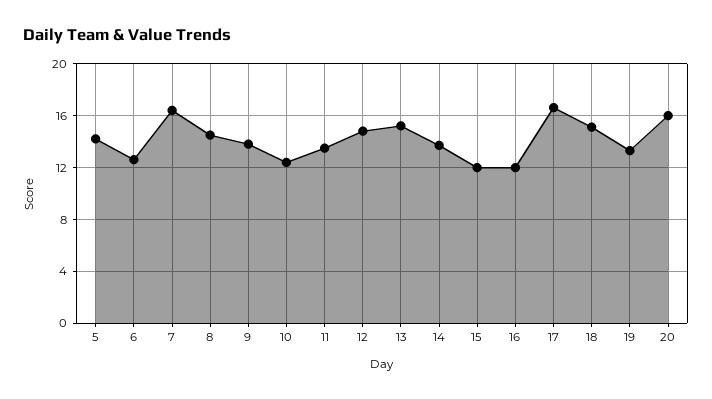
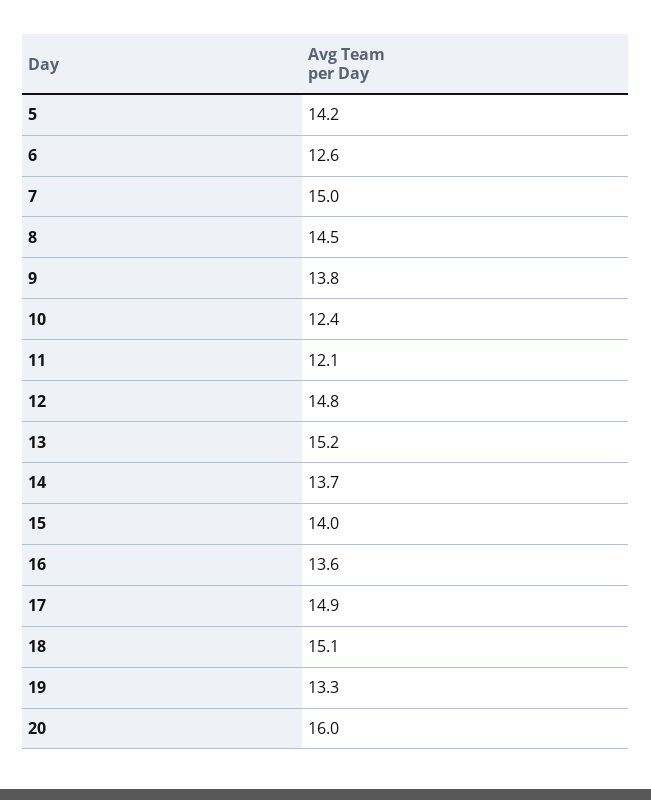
7: 16.5 -> 15
11: 13.5 -> 12.1
15: 12 -> 14
16: 12 -> 13.6
17: 16.5 -> 14.9

